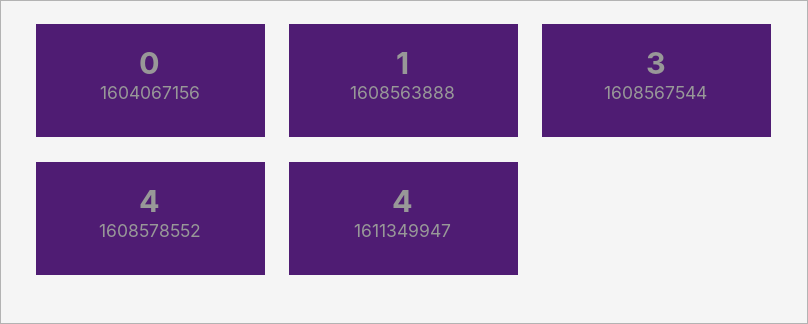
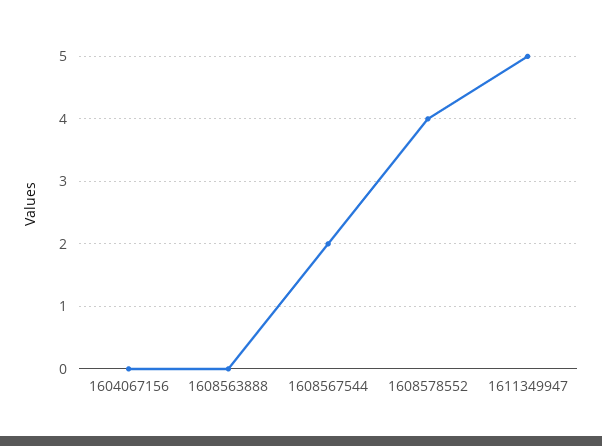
1608563888: 1 -> 0
1608567544: 3 -> 2
1611349947: 4 -> 5

